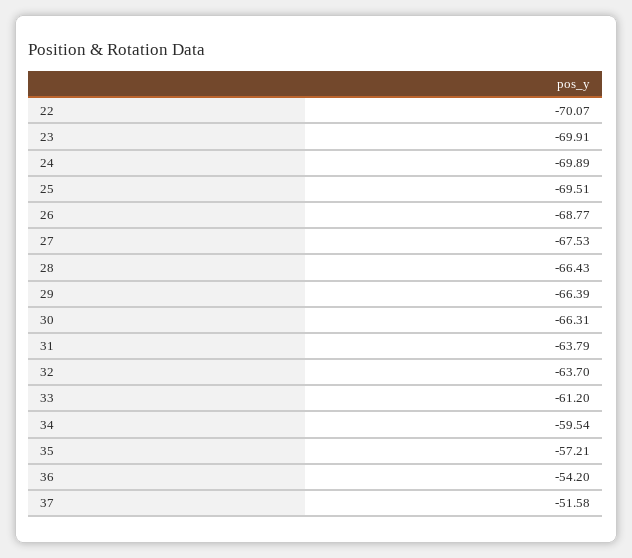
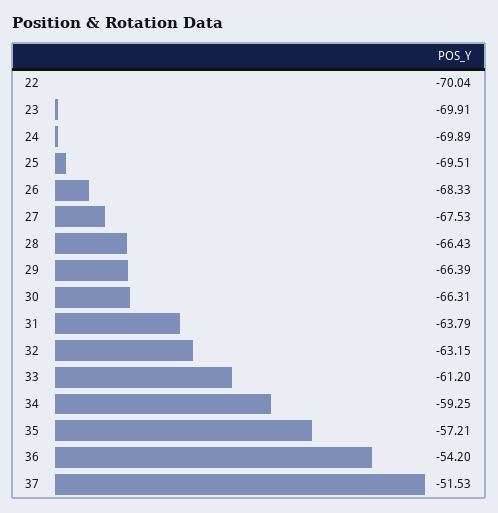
22: -70.07 -> -70.04
26: -68.77 -> -68.33
32: -63.7 -> -63.15
34: -59.54 -> -59.25
37: -51.58 -> -51.53

